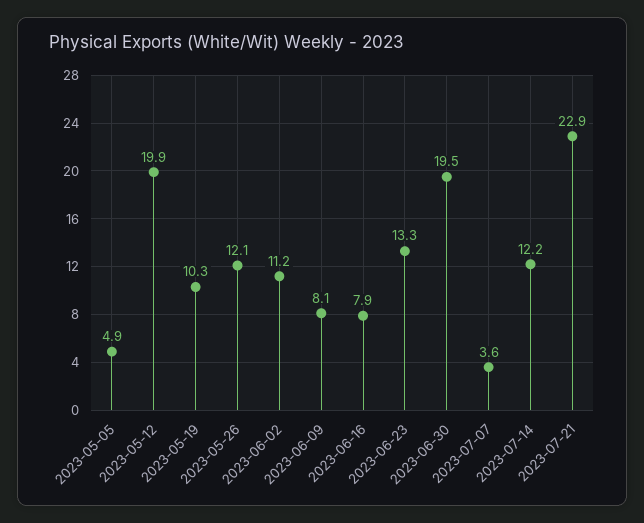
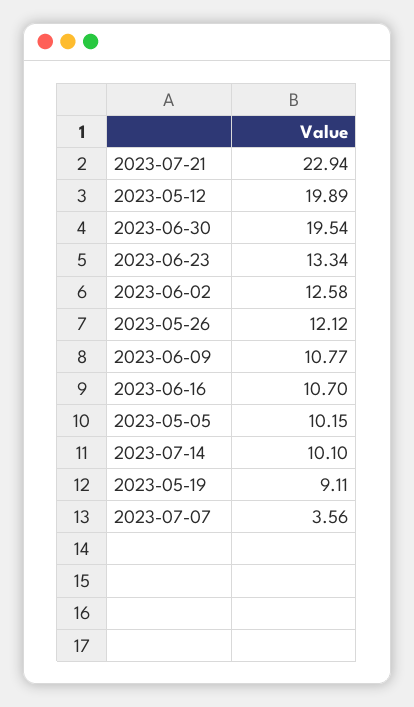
2023-05-05: 4.9 -> 10.15
2023-05-19: 10.3 -> 9.11
2023-06-02: 11.2 -> 12.58
2023-06-09: 8.1 -> 10.77
2023-06-16: 7.9 -> 10.7
2023-07-14: 12.2 -> 10.1

